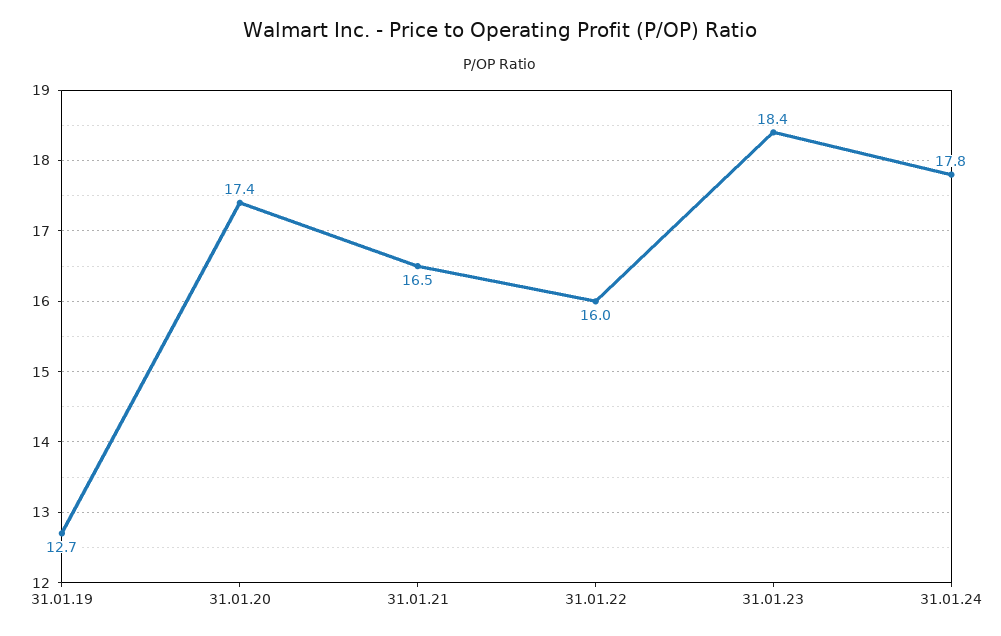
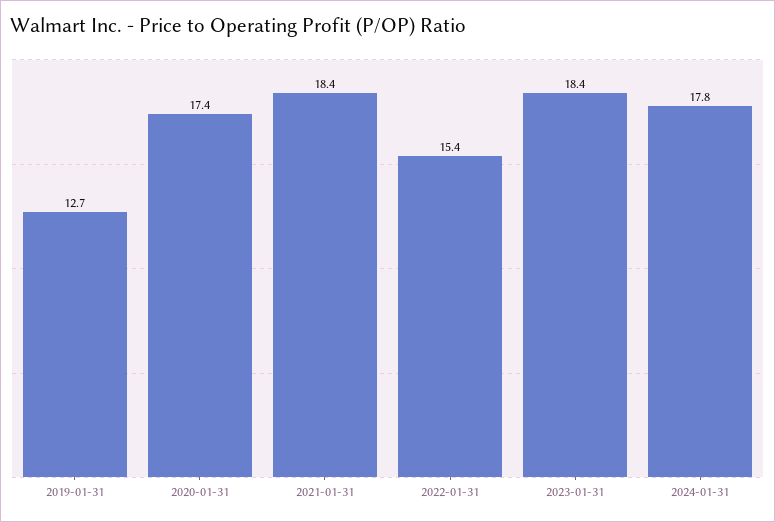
31.01.21: 16.5 -> 18.4
31.01.22: 16 -> 15.4

